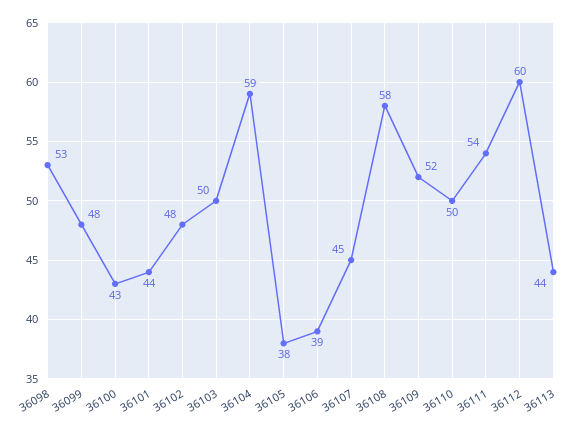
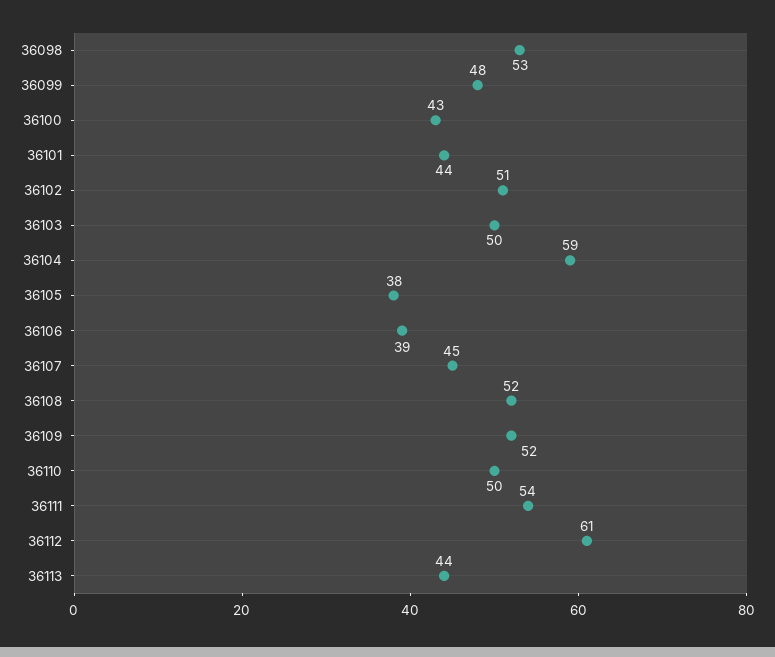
36102: 48 -> 51
36108: 58 -> 52
36112: 60 -> 61

